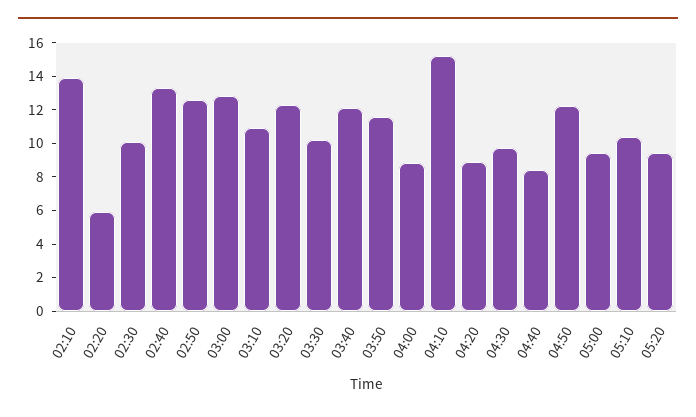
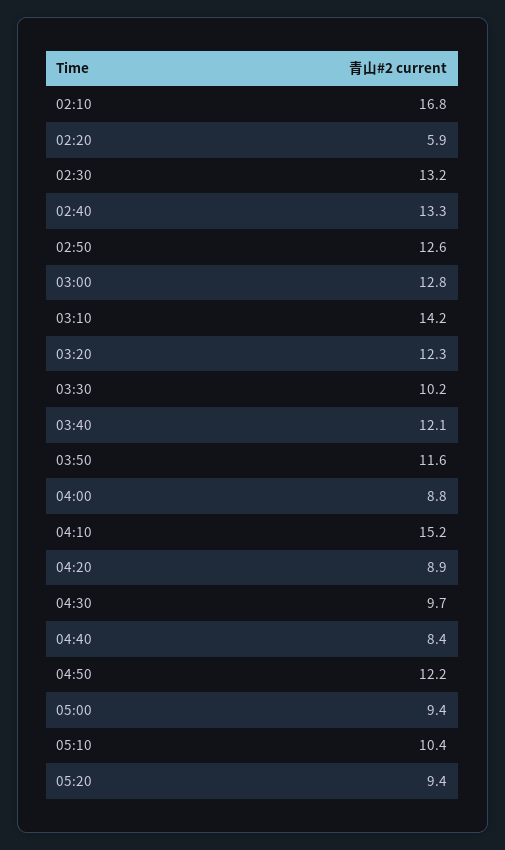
02:10: 14 -> 16.8
02:30: 10 -> 13.2
03:10: 11 -> 14.2

